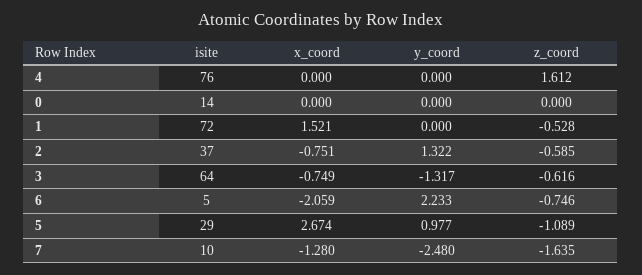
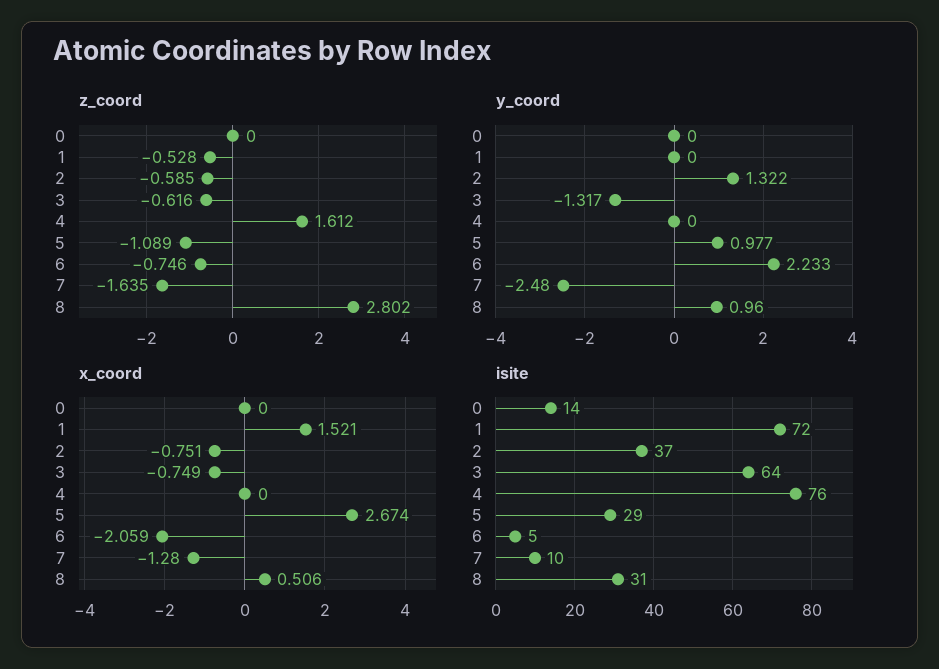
z_coord, 8: none -> 2.802
y_coord, 8: none -> 0.96
x_coord, 8: none -> 0.506
isite, 8: none -> 31

